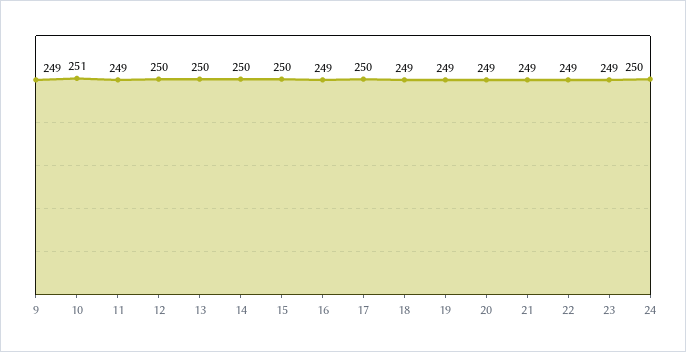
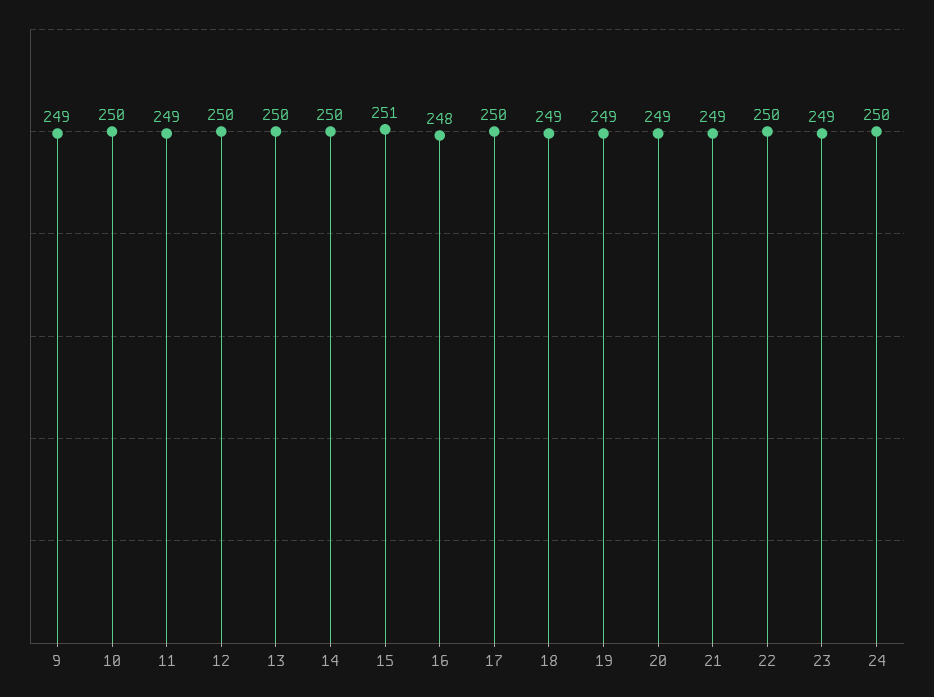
10: 251 -> 250
15: 250 -> 251
16: 249 -> 248
22: 249 -> 250

